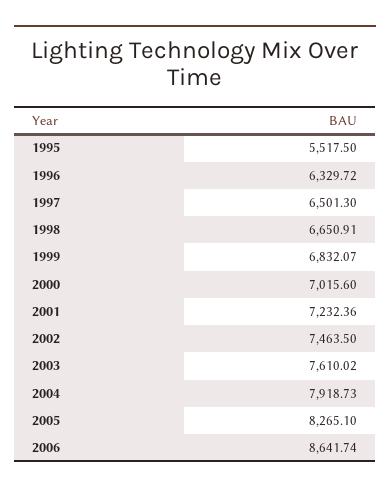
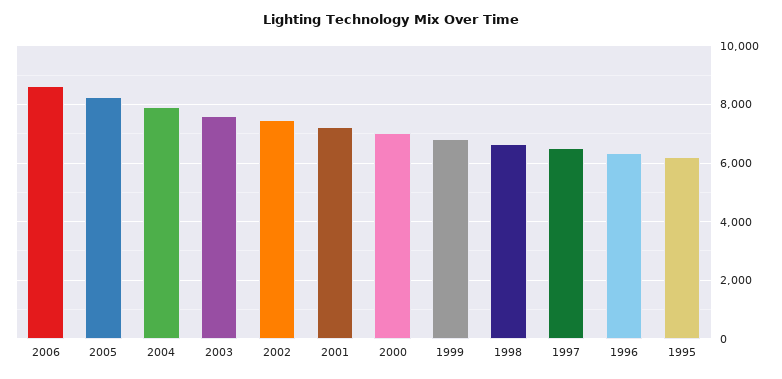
1995: 5517.5 -> 6250

